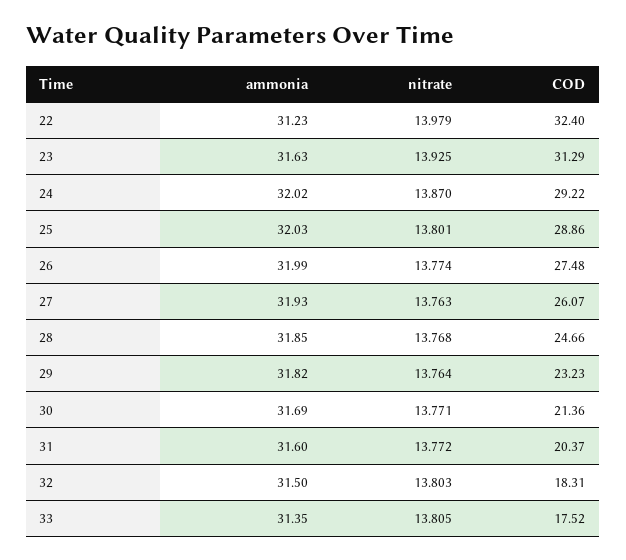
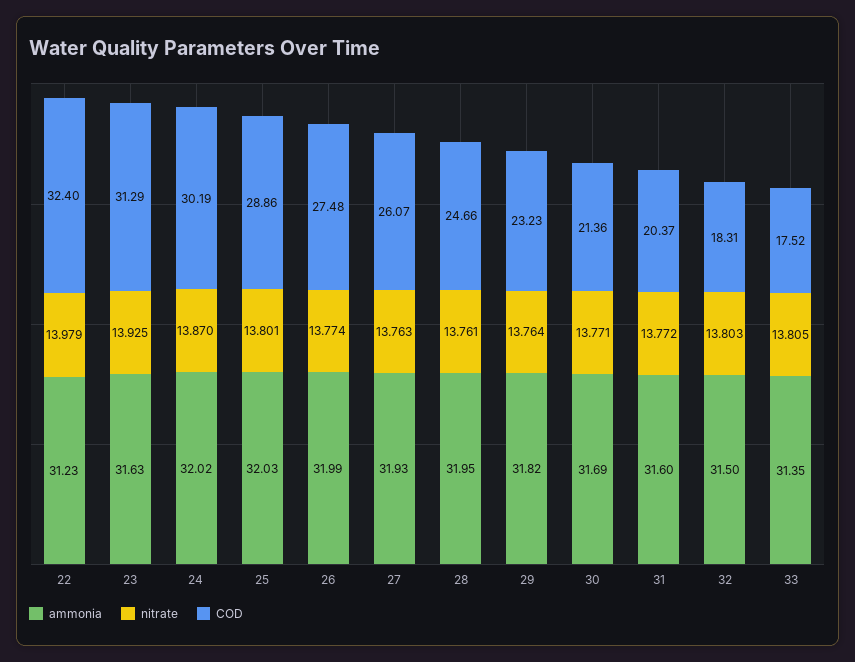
COD, 24: 29.22 -> 30.19
ammonia, 28: 31.85 -> 31.95
nitrate, 28: 13.768 -> 13.761

